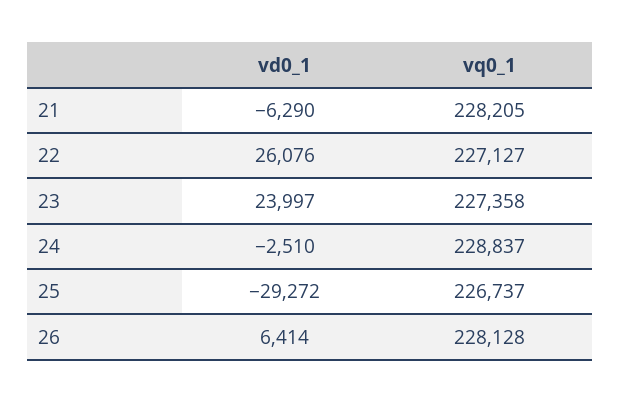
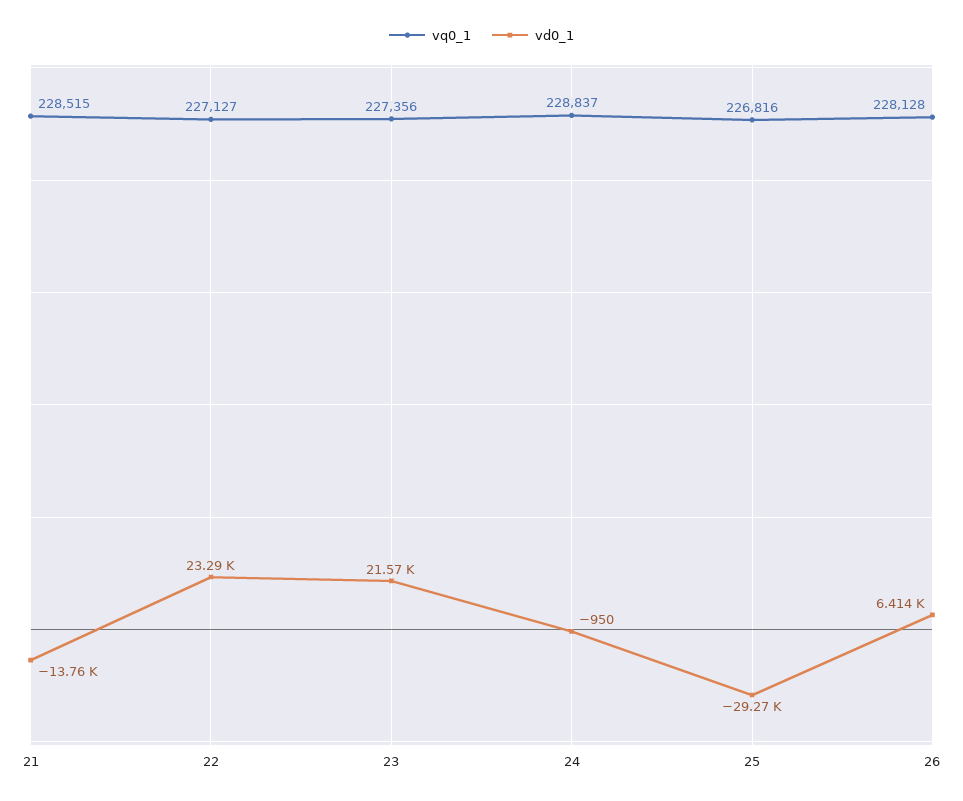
vd0_1, 21: -6290 -> -13760
vq0_1, 21: 228205 -> 228515
vd0_1, 22: 26076 -> 23290
vd0_1, 23: 23997 -> 21570
vq0_1, 23: 227358 -> 227356
vd0_1, 24: -2510 -> -950
vq0_1, 25: 226737 -> 226816

